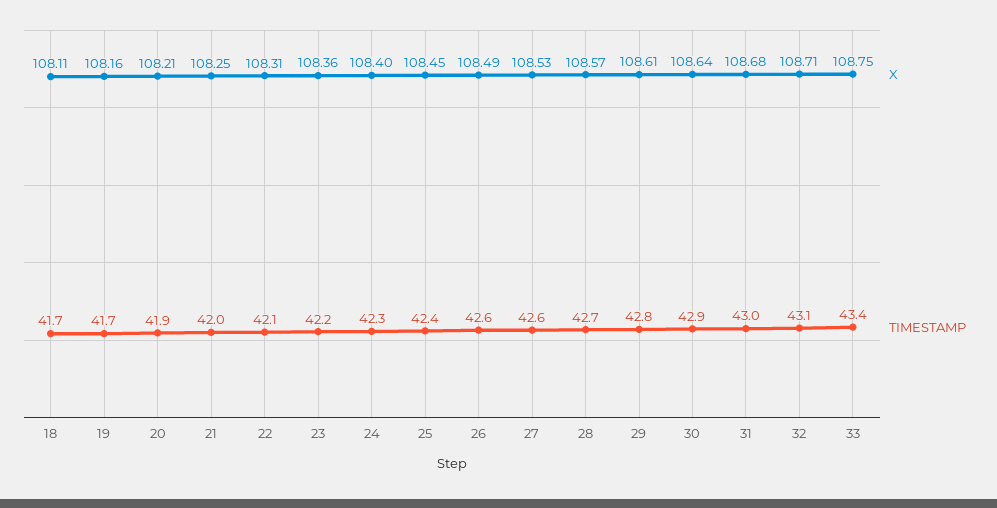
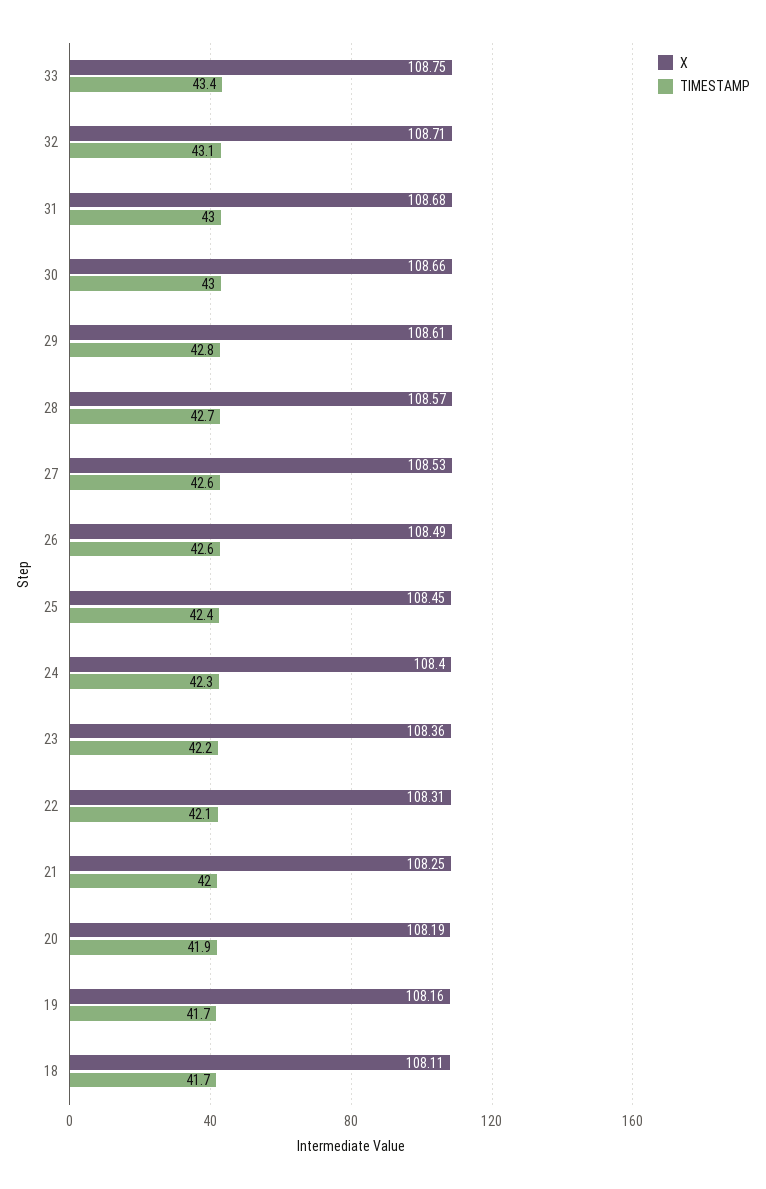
X, 20: 108.21 -> 108.19
X, 30: 108.64 -> 108.66
TIMESTAMP, 30: 42.9 -> 43

